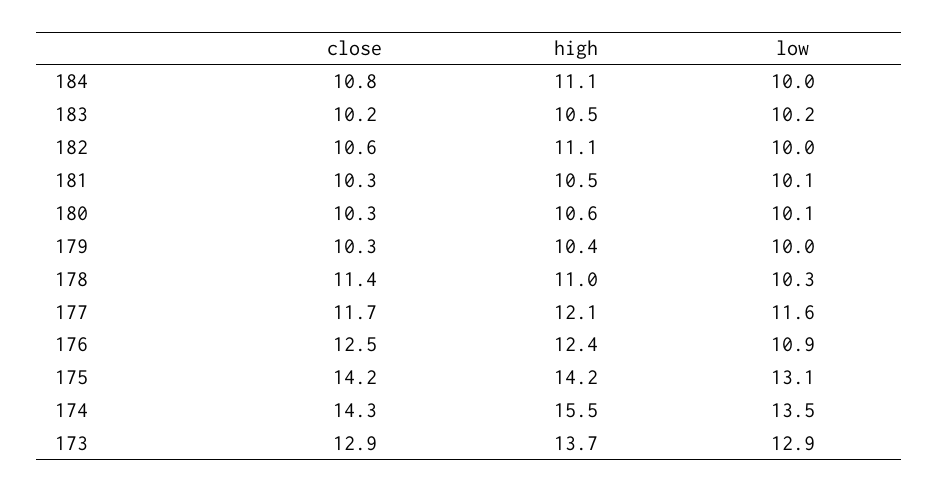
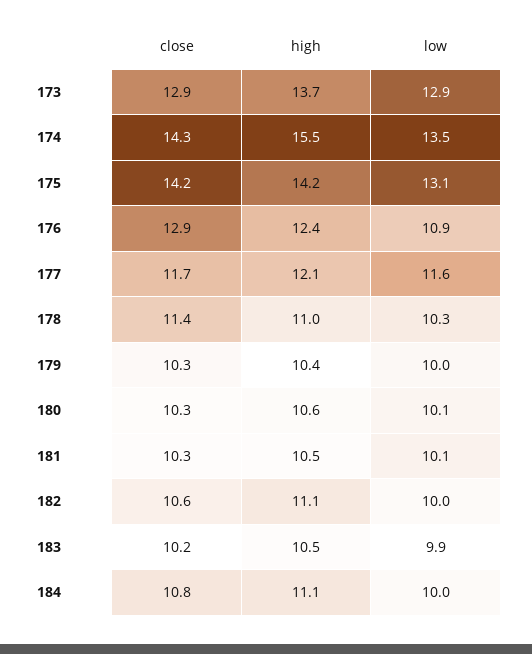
low, 183: 10.2 -> 9.9
close, 176: 12.5 -> 12.9

